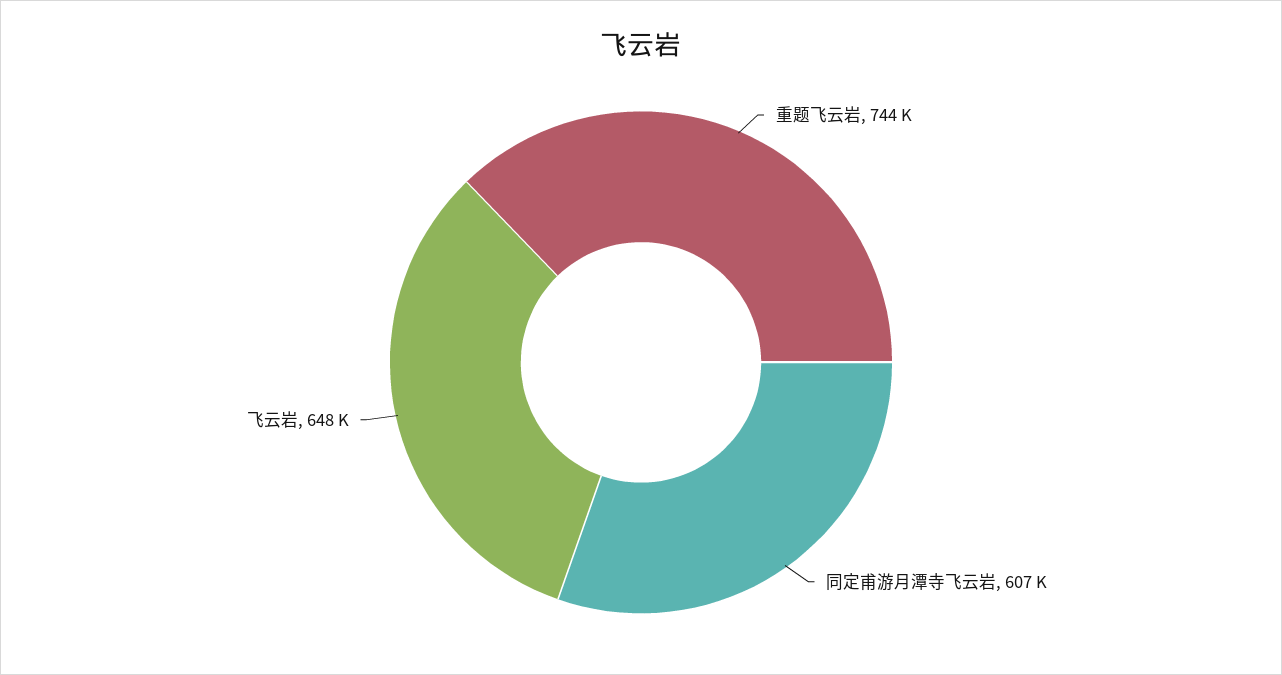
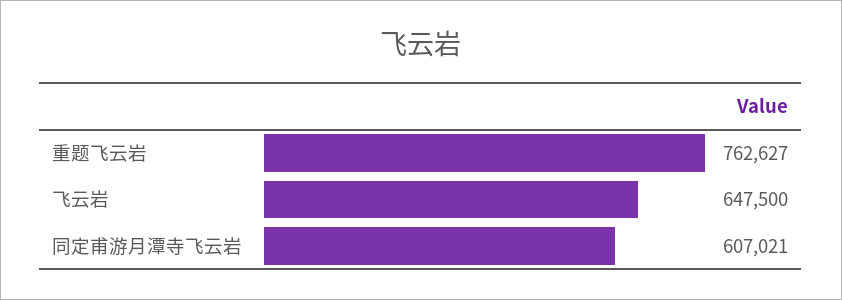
重题飞云岩: 744000 -> 762627

